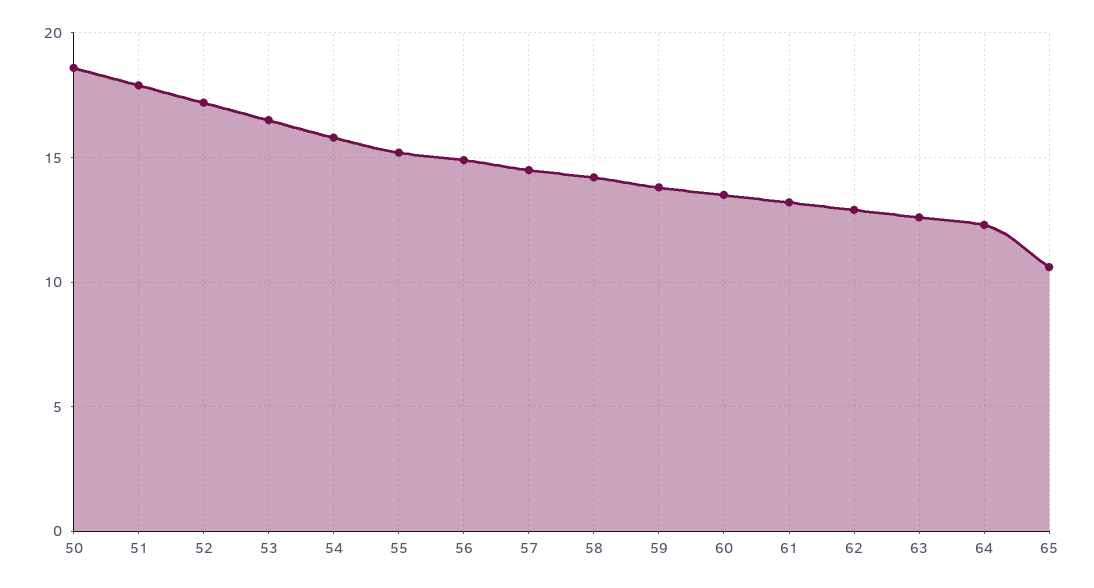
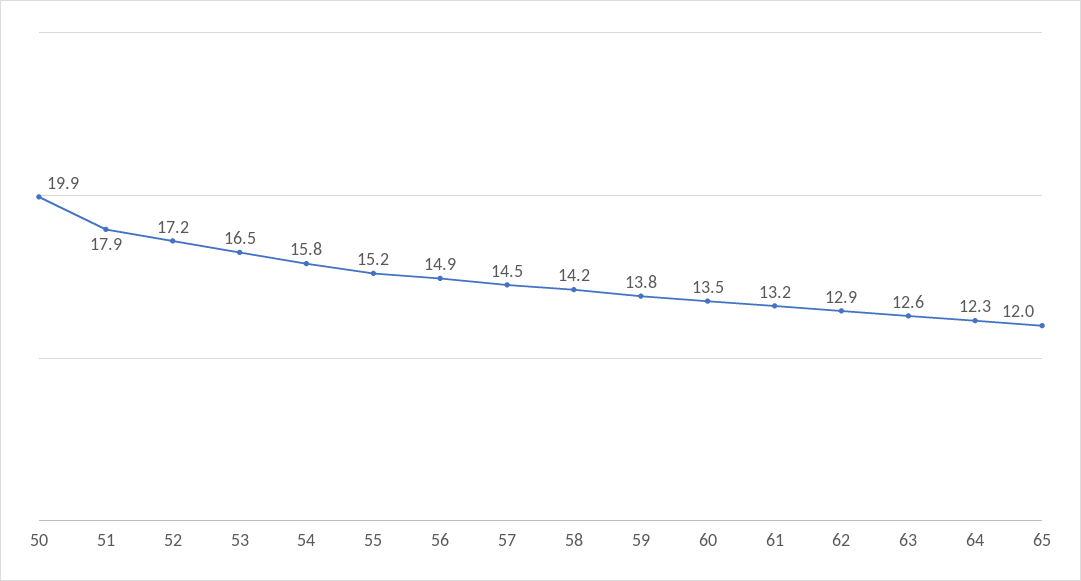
50: 18.5 -> 19.9
65: 10.5 -> 12

